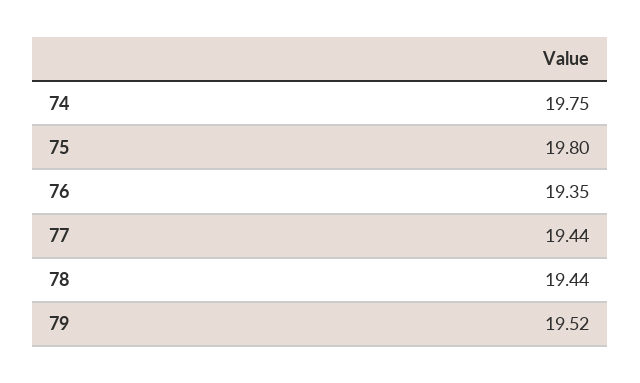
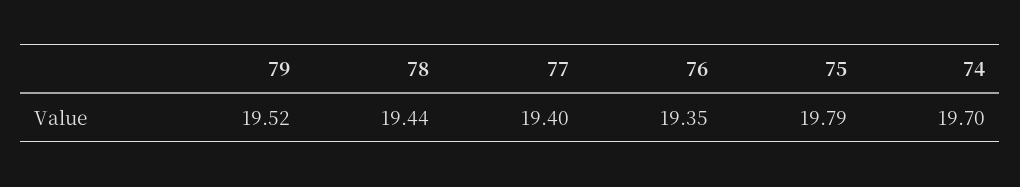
74: 19.75 -> 19.7
75: 19.8 -> 19.79
77: 19.44 -> 19.4

